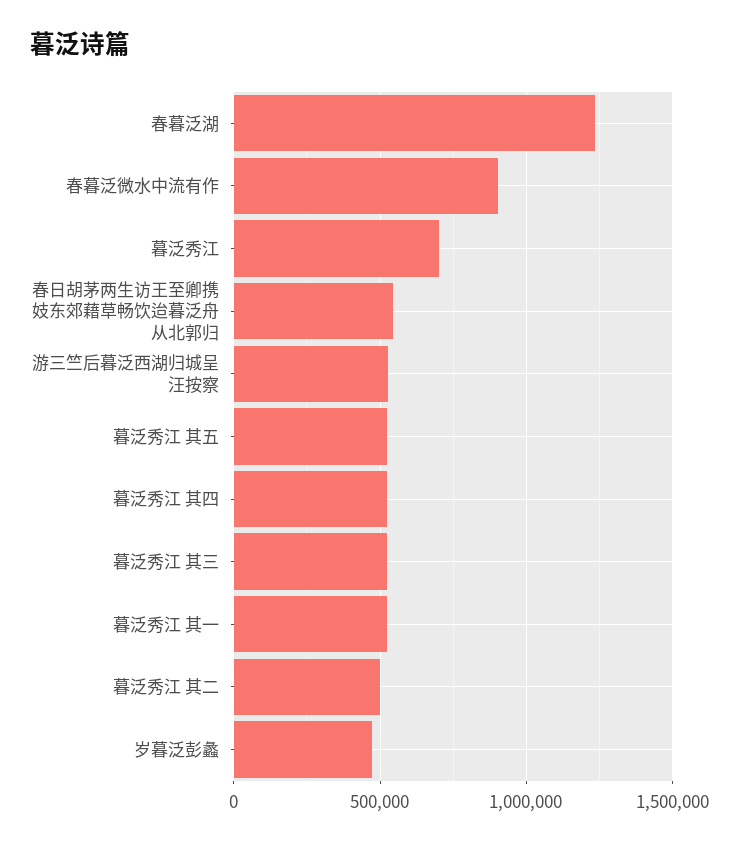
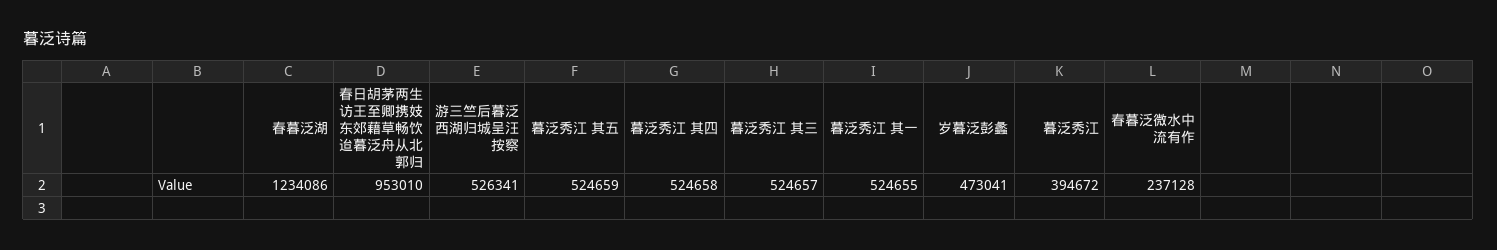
春暮泛微水中流有作: 900000 -> 237128
暮泛秀江: 700000 -> 394672
春日胡茅两生访王至卿携妓东郊藉草畅饮迨暮泛舟从北郭归: 550000 -> 953010
暮泛秀江 其二: 500000 -> none

